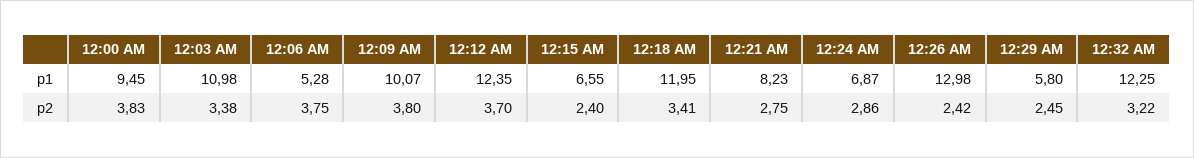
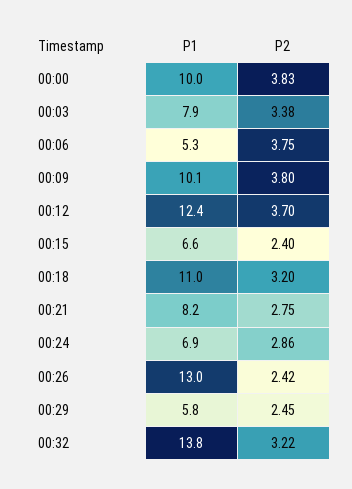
12:00 AM, p1: 9.45 -> 10
12:03 AM, p1: 10.98 -> 7.9
12:18 AM, p1: 11.95 -> 11
12:32 AM, p1: 12.25 -> 13.8
12:18 AM, p2: 3.41 -> 3.2

